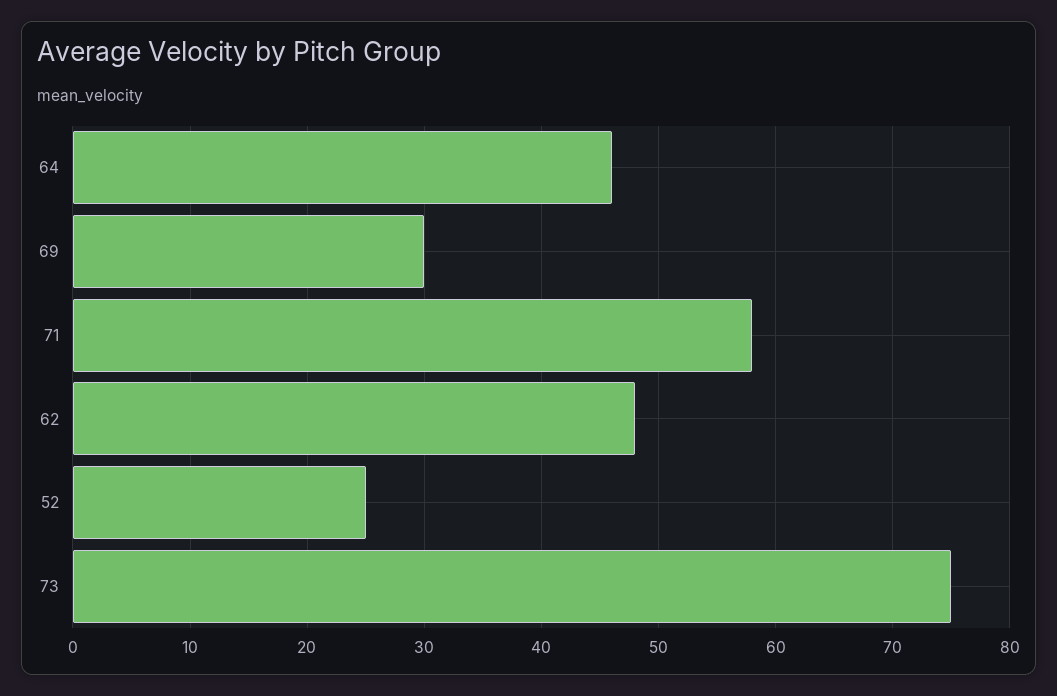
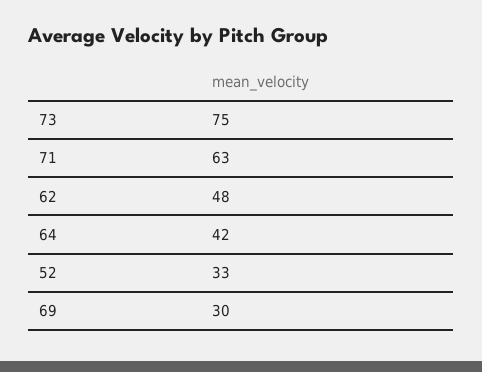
64: 46 -> 42
71: 58 -> 63
52: 25 -> 33

